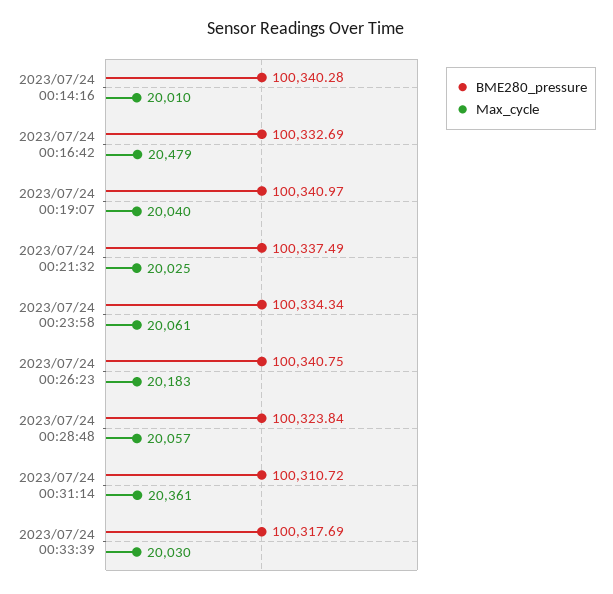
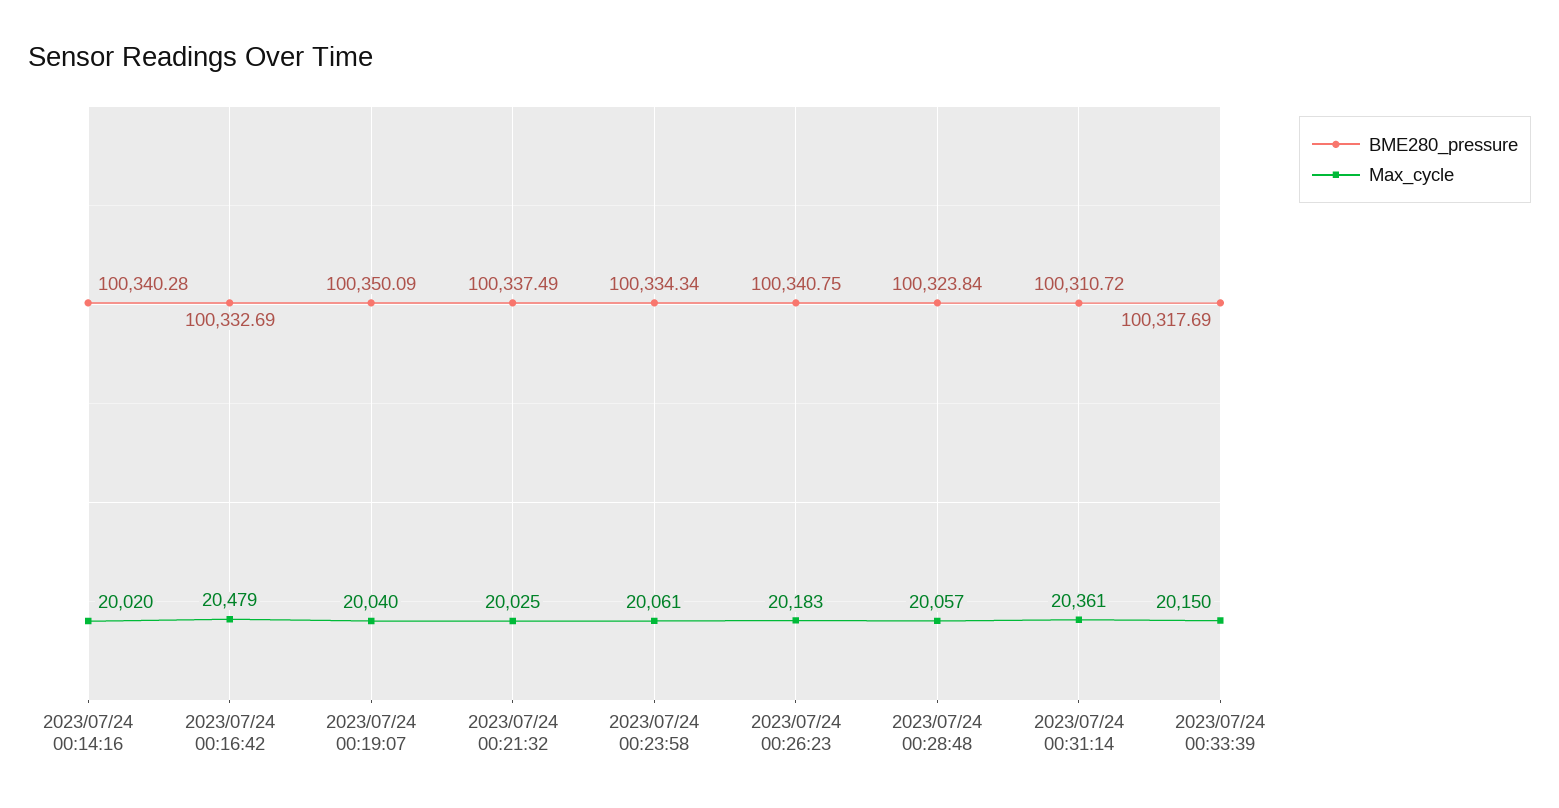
Max_cycle, 2023/07/24 00:14:16: 20010 -> 20020
BME280_pressure, 2023/07/24 00:19:07: 100340.97 -> 100350.09
Max_cycle, 2023/07/24 00:33:39: 20030 -> 20150

